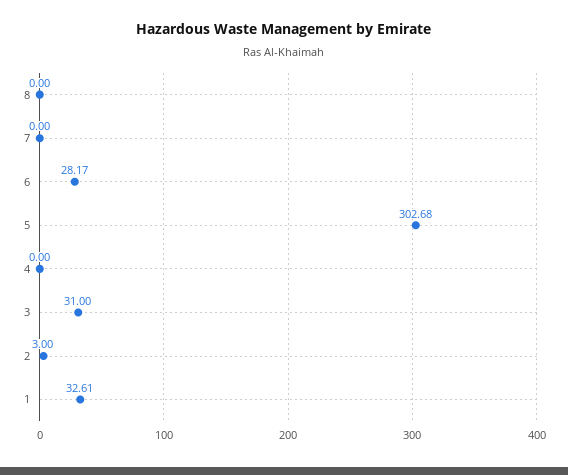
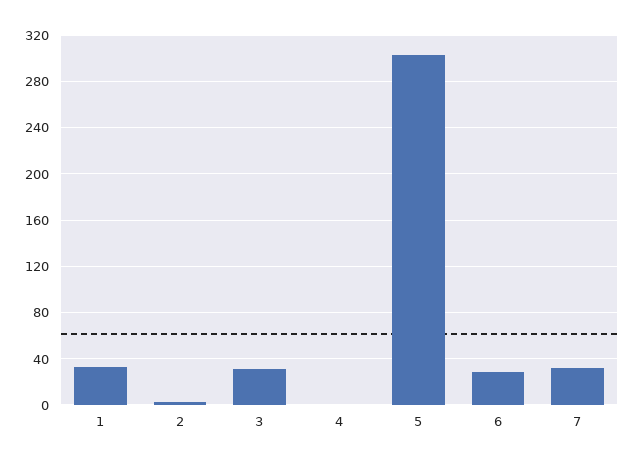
8: 0 -> none
7: 0 -> 30

